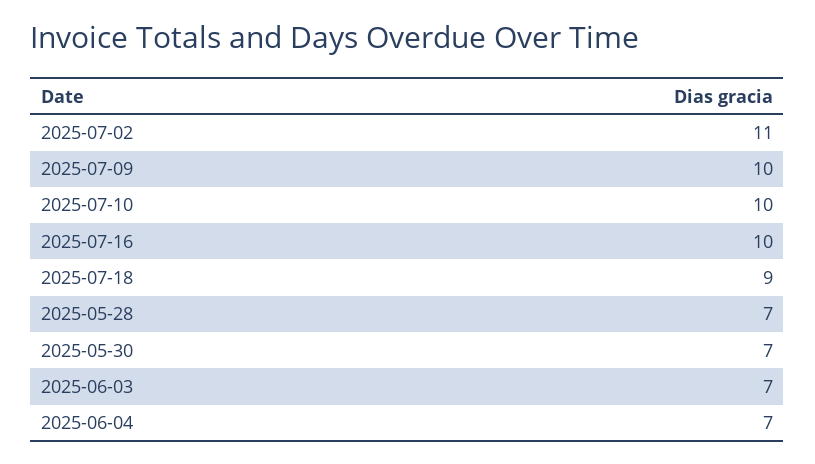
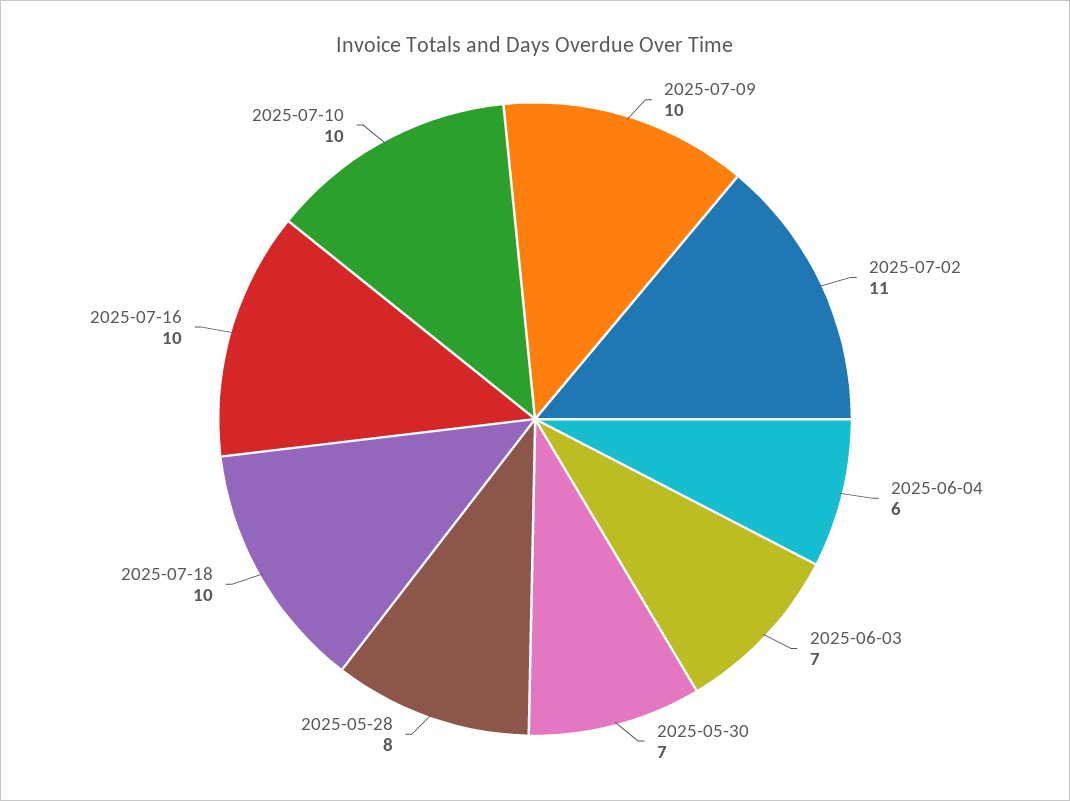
2025-07-18: 9 -> 10
2025-05-28: 7 -> 8
2025-06-04: 7 -> 6

